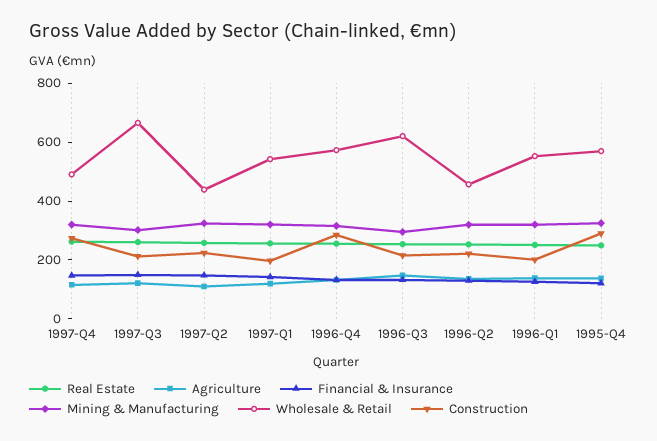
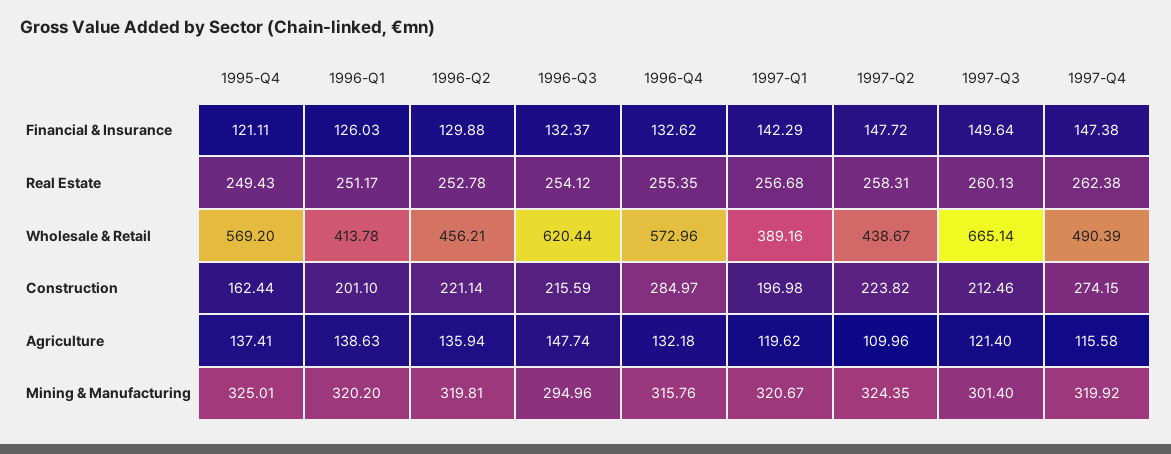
Wholesale & Retail, 1997-Q1: 550 -> 389.16
Wholesale & Retail, 1996-Q1: 550 -> 413.78
Construction, 1995-Q4: 300 -> 162.44

